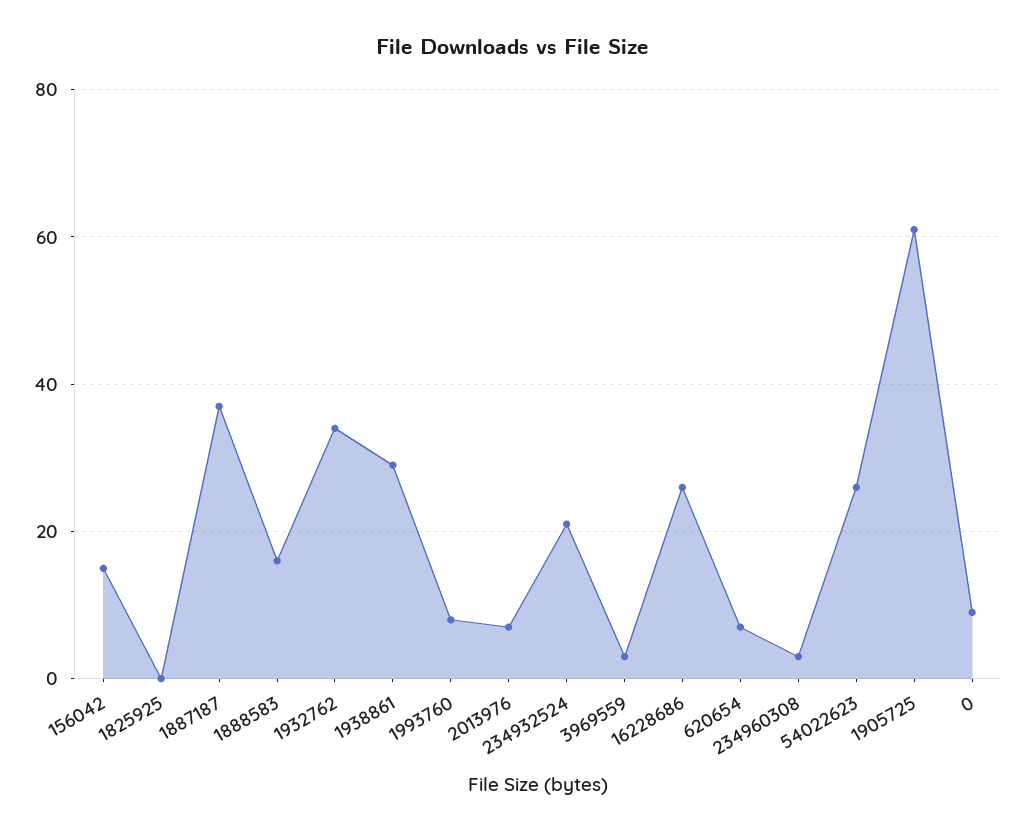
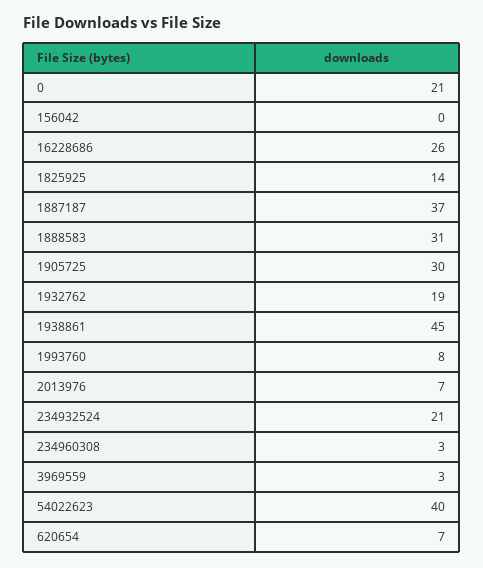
156042: 15 -> 0
1825925: 0 -> 14
1888583: 15 -> 31
1932762: 35 -> 19
1938861: 30 -> 45
54022623: 25 -> 40
1905725: 60 -> 30
0: 10 -> 21

